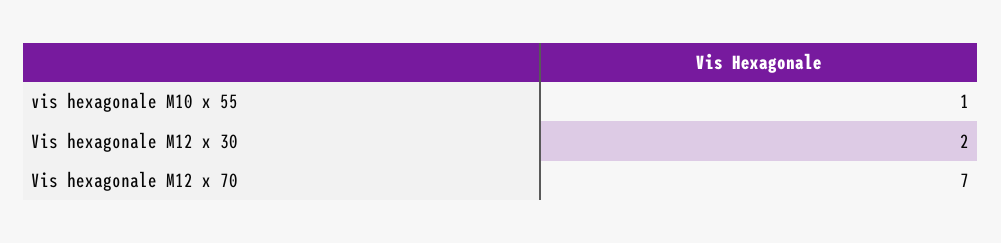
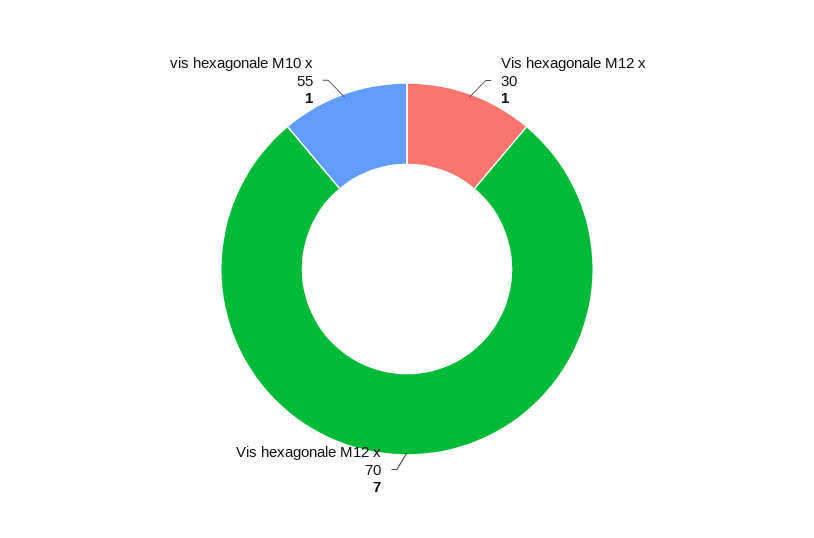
Vis hexagonale M12 x 30: 2 -> 1

